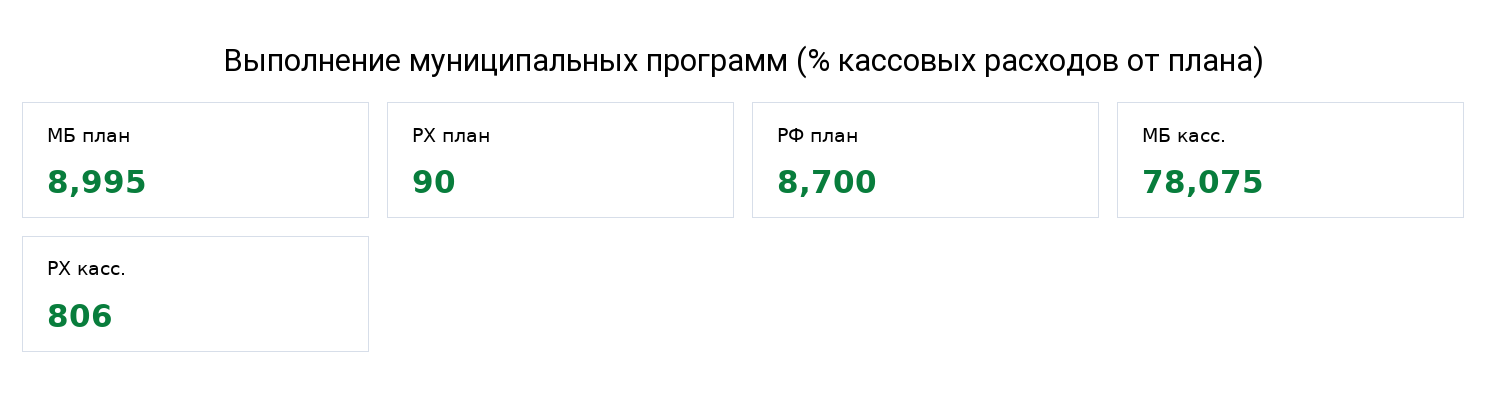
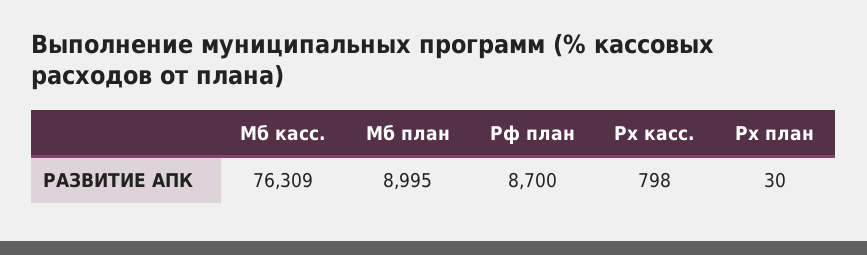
РХ план: 90 -> 30
МБ касс.: 78075 -> 76309
РХ касс.: 806 -> 798

